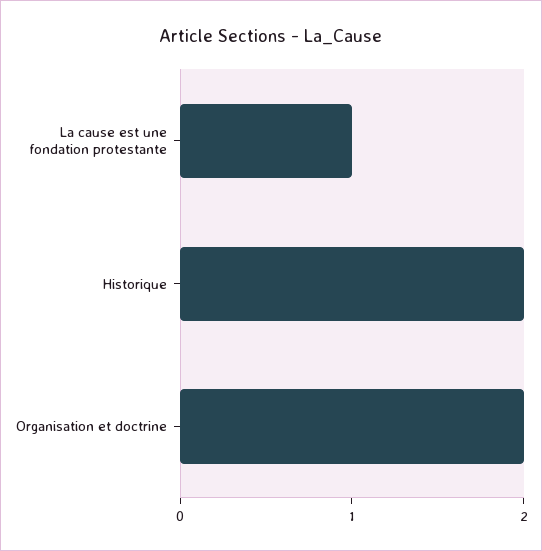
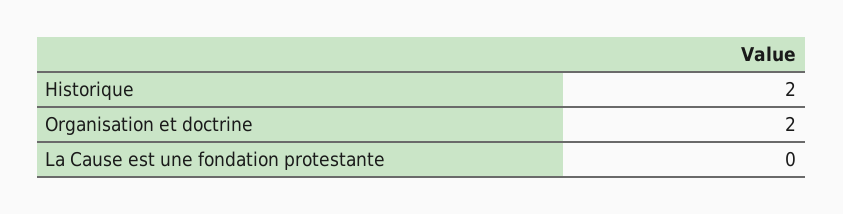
La cause est une fondation protestante: 1 -> 0

